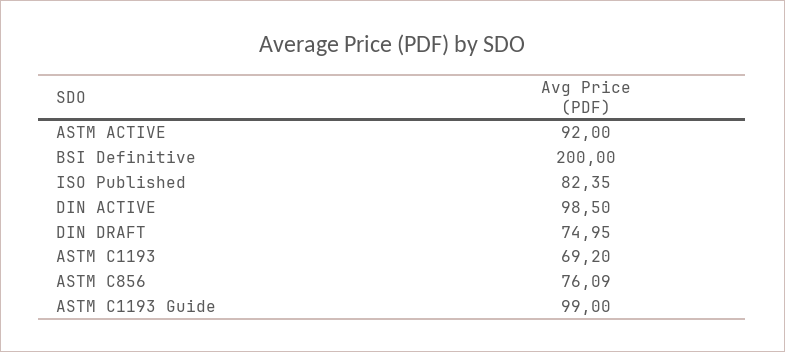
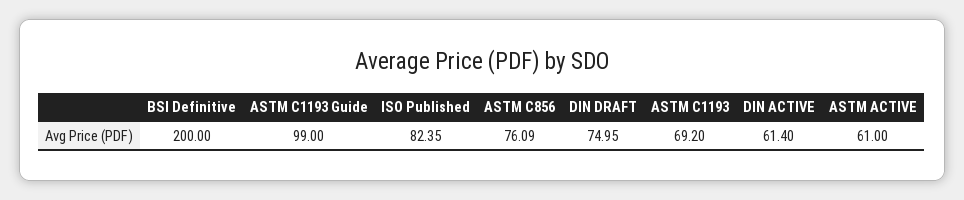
ASTM ACTIVE: 92 -> 61
DIN ACTIVE: 98.5 -> 61.4

